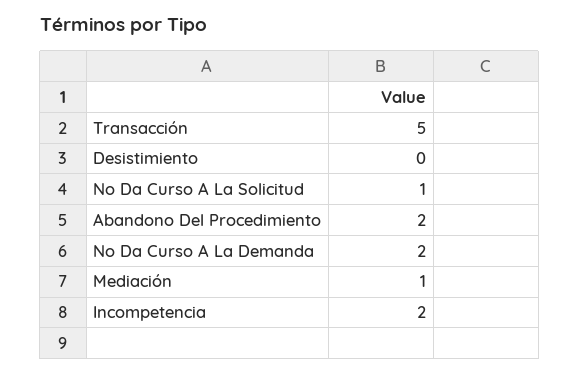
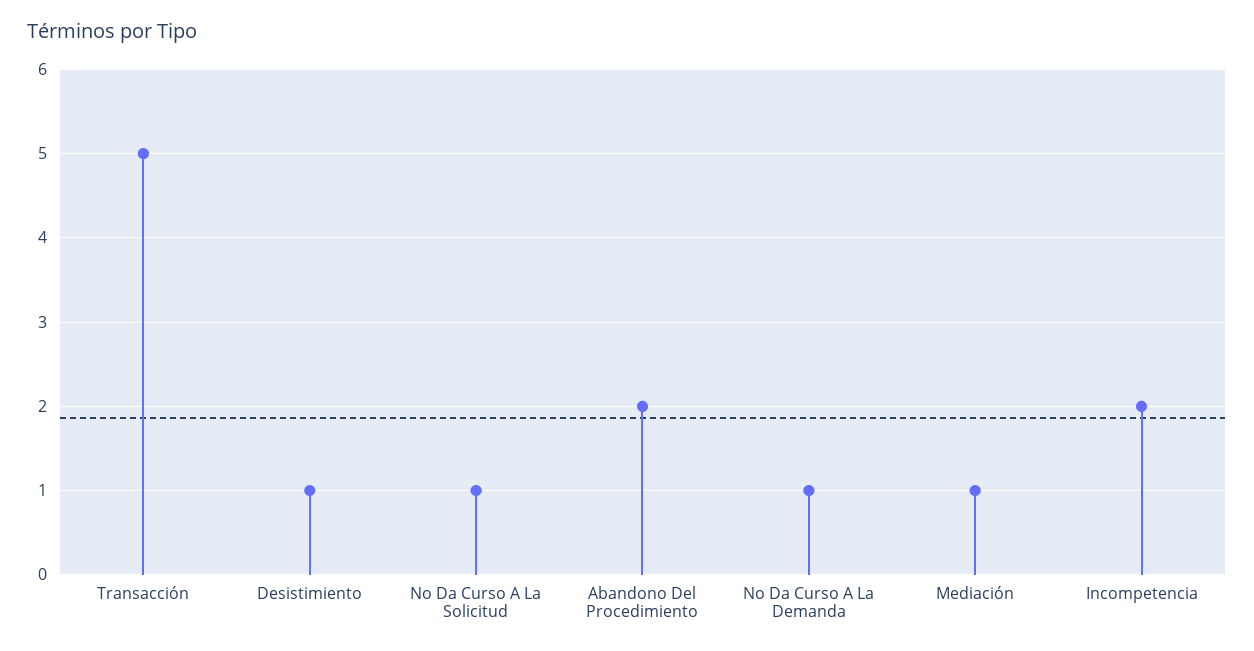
Desistimiento: 0 -> 1
No Da Curso A La Demanda: 2 -> 1

